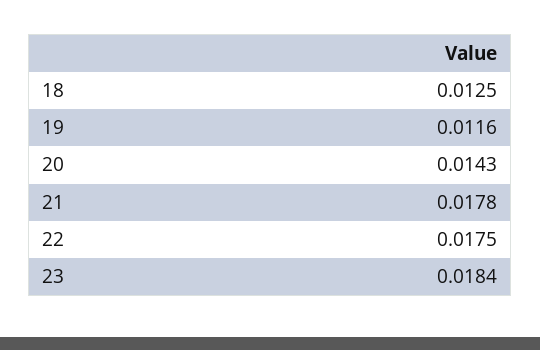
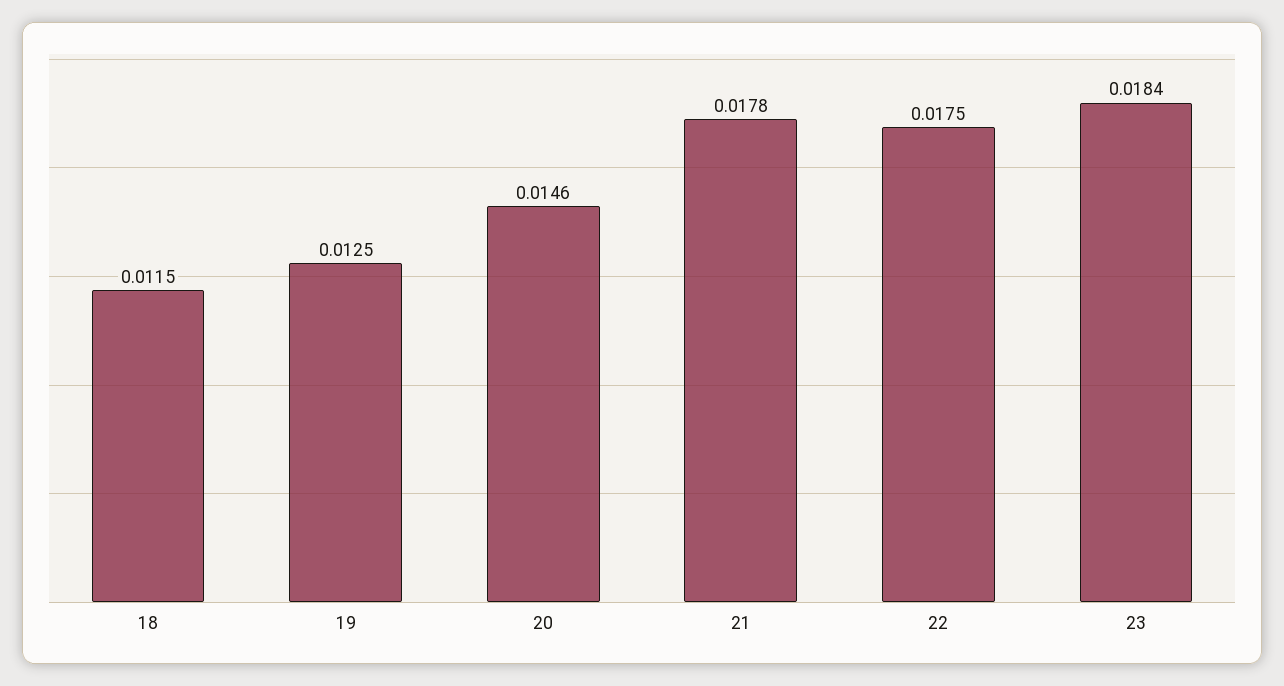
18: 0.0125 -> 0.0115
19: 0.0116 -> 0.0125
20: 0.0143 -> 0.0146

